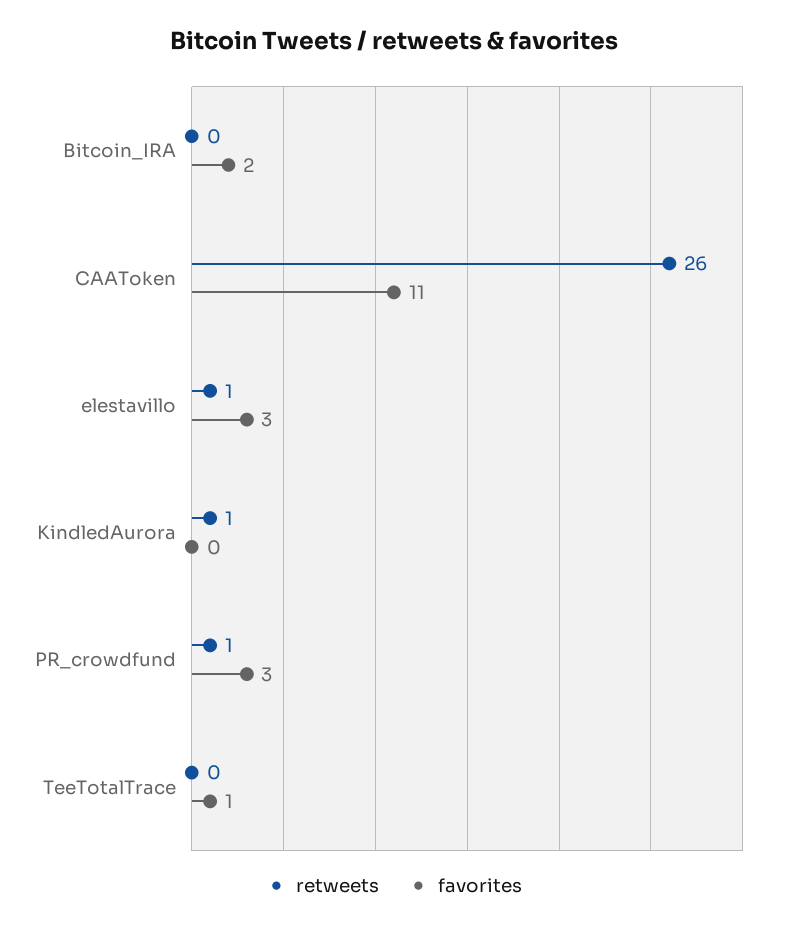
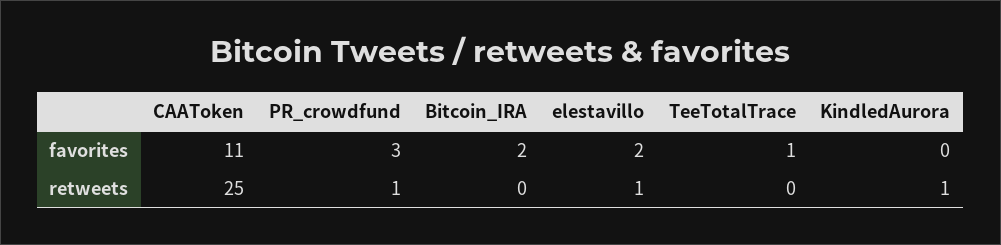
retweets, CAAToken: 26 -> 25
favorites, elestavillo: 3 -> 2

